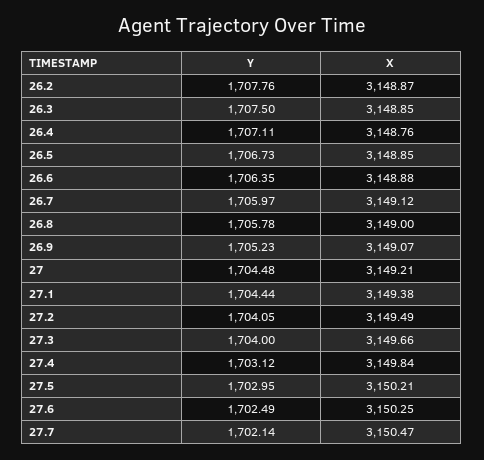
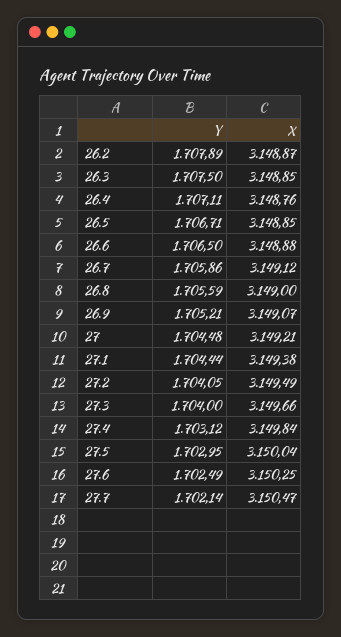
Y, 26.2: 1707.76 -> 1707.89
Y, 26.5: 1706.73 -> 1706.71
Y, 26.6: 1706.35 -> 1706.5
Y, 26.7: 1705.97 -> 1705.86
Y, 26.8: 1705.78 -> 1705.59
Y, 26.9: 1705.23 -> 1705.21
X, 27.5: 3150.21 -> 3150.04

